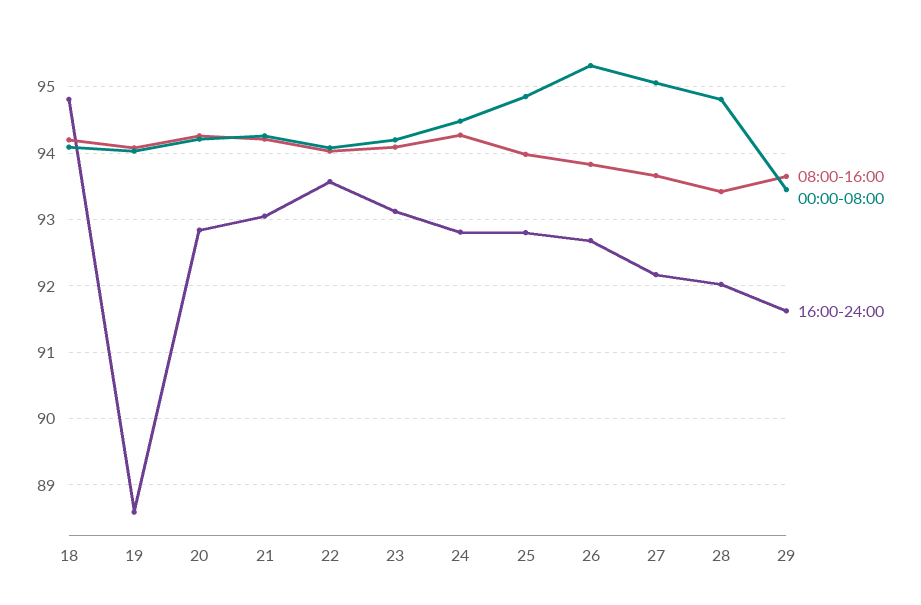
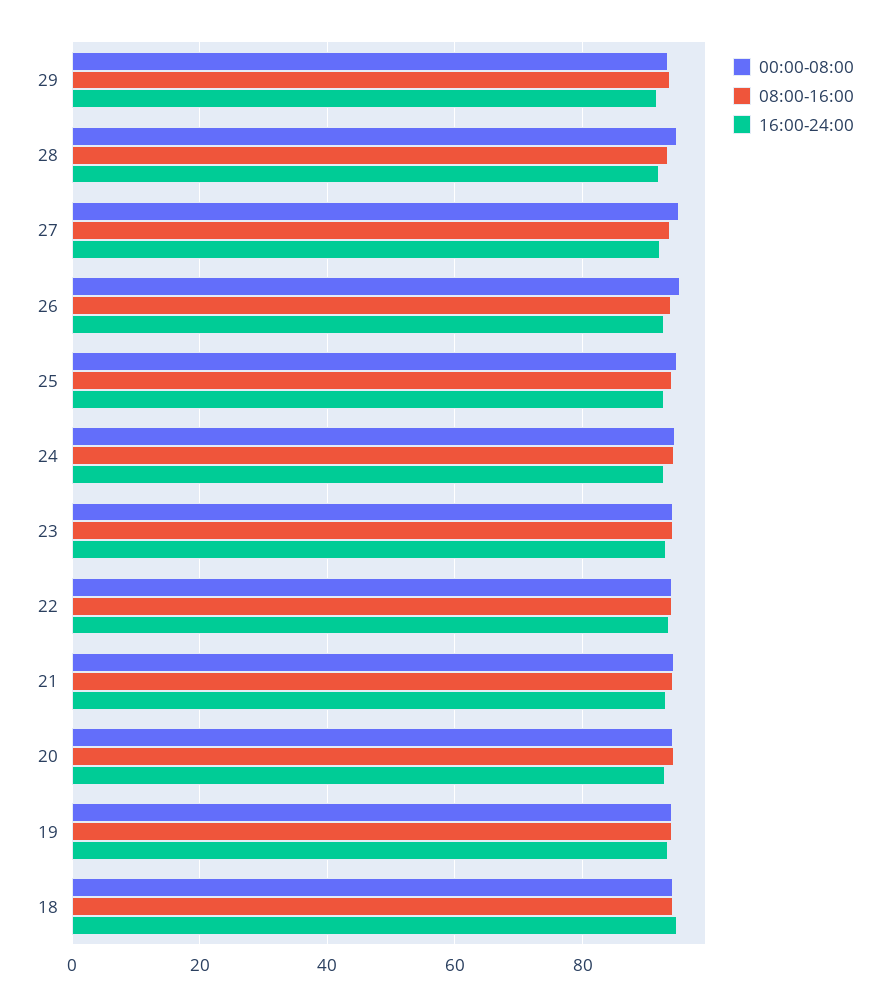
16:00-24:00, 19: 88.6 -> 94

